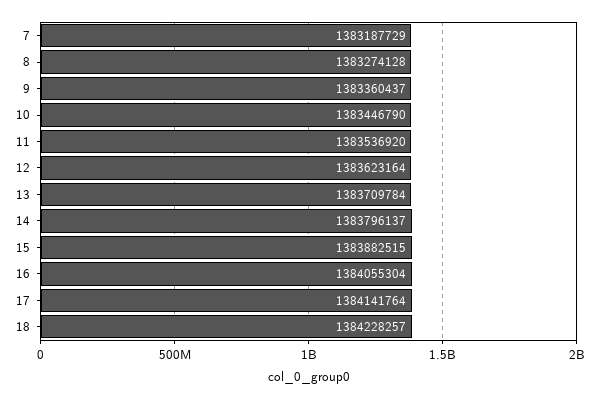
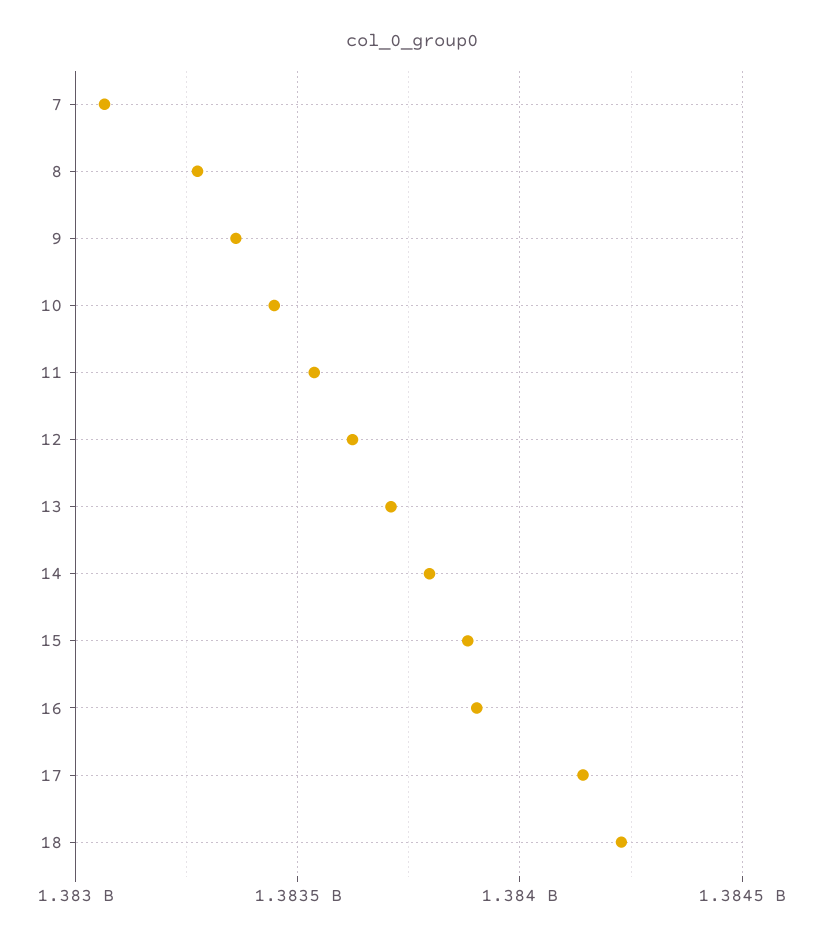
7: 1383187729 -> 1383050000
16: 1384055304 -> 1383900000

